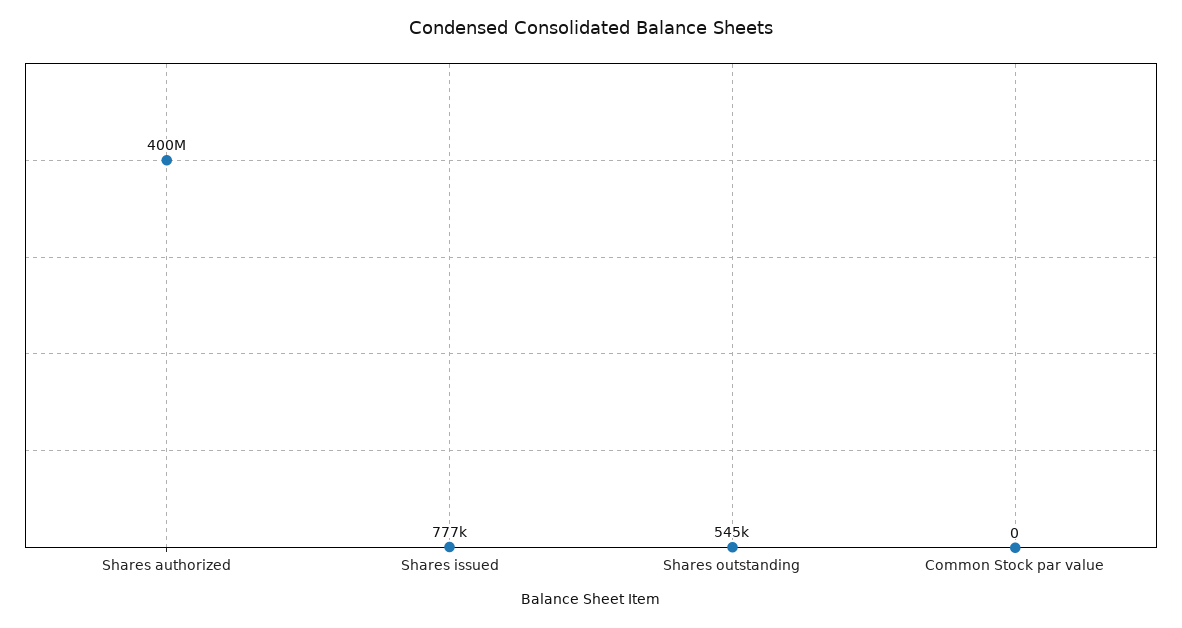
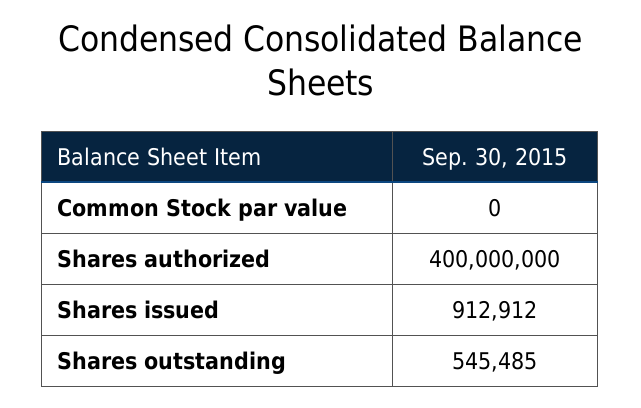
Shares issued: 777000 -> 912912

